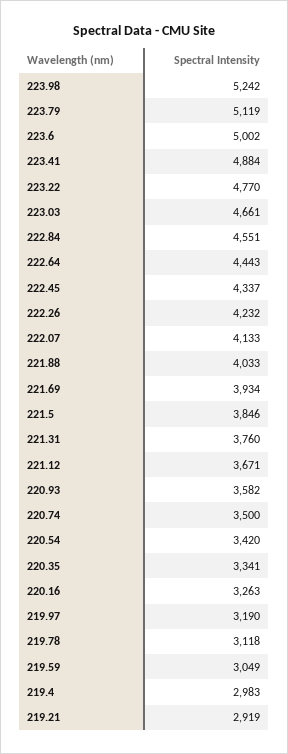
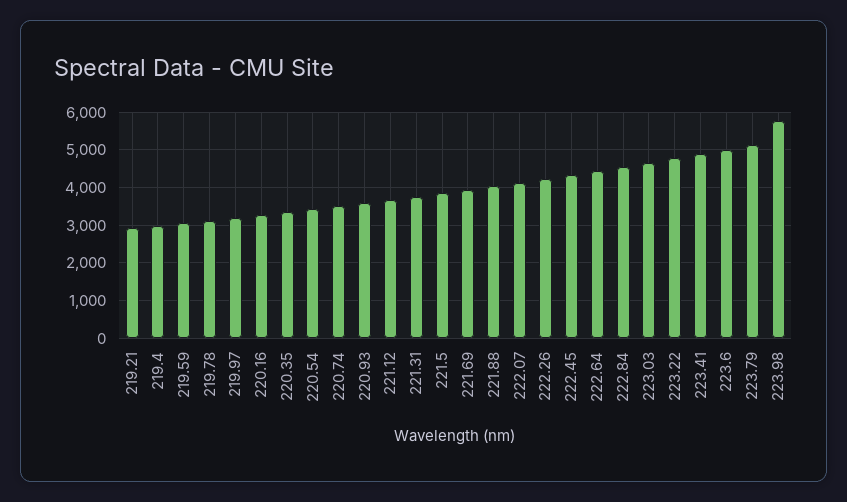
223.98: 5242 -> 5800

